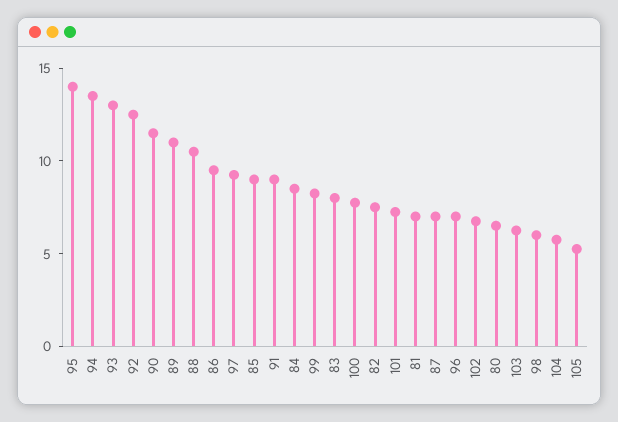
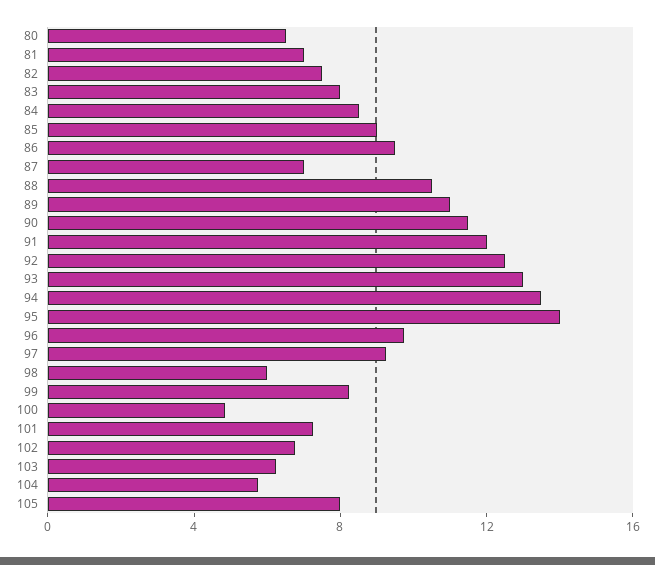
91: 9 -> 12
100: 8 -> 5
96: 7 -> 10
105: 5 -> 8

